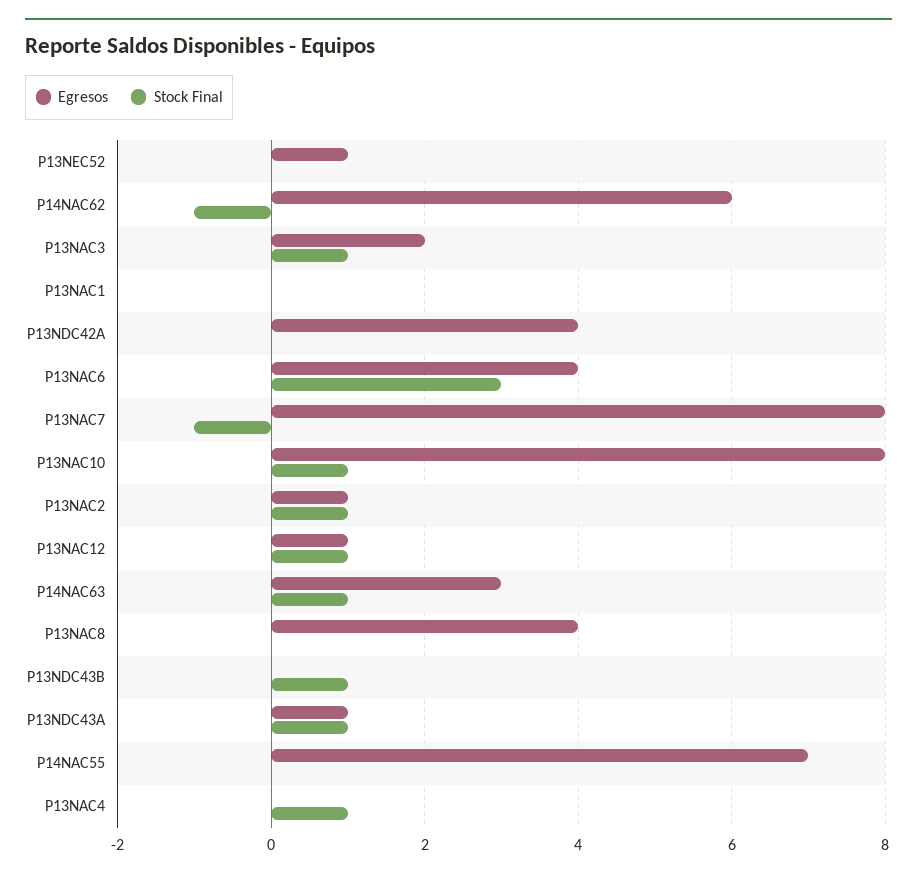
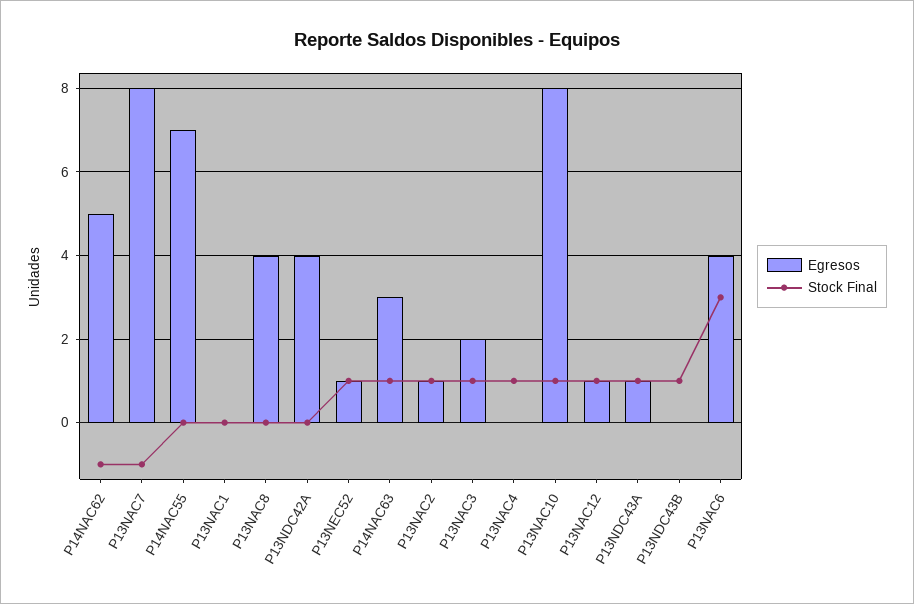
Stock Final, P13NEC52: 0 -> 1
Egresos, P14NAC62: 6 -> 5

